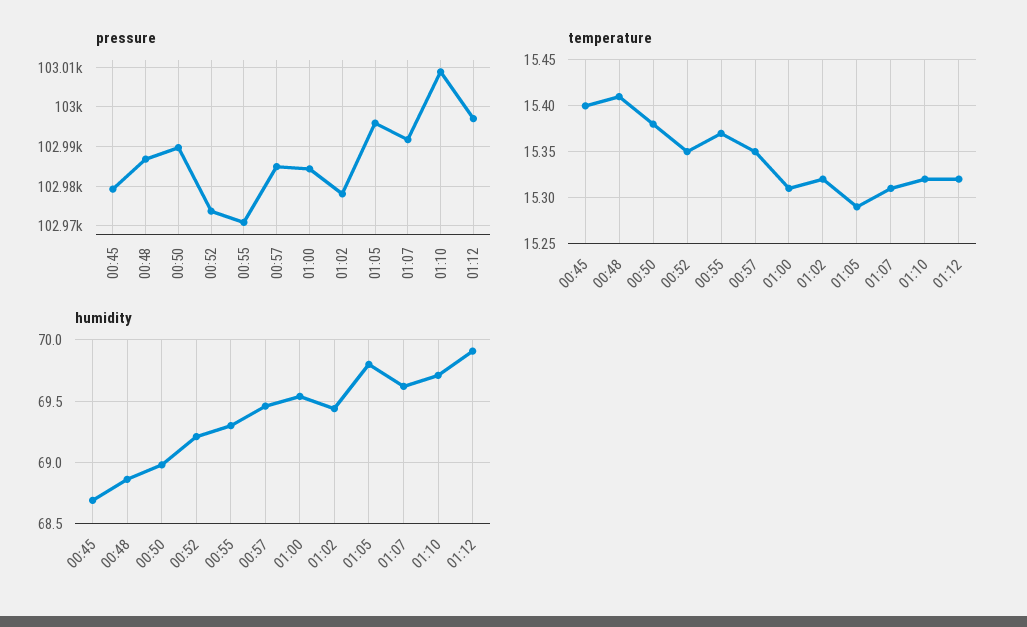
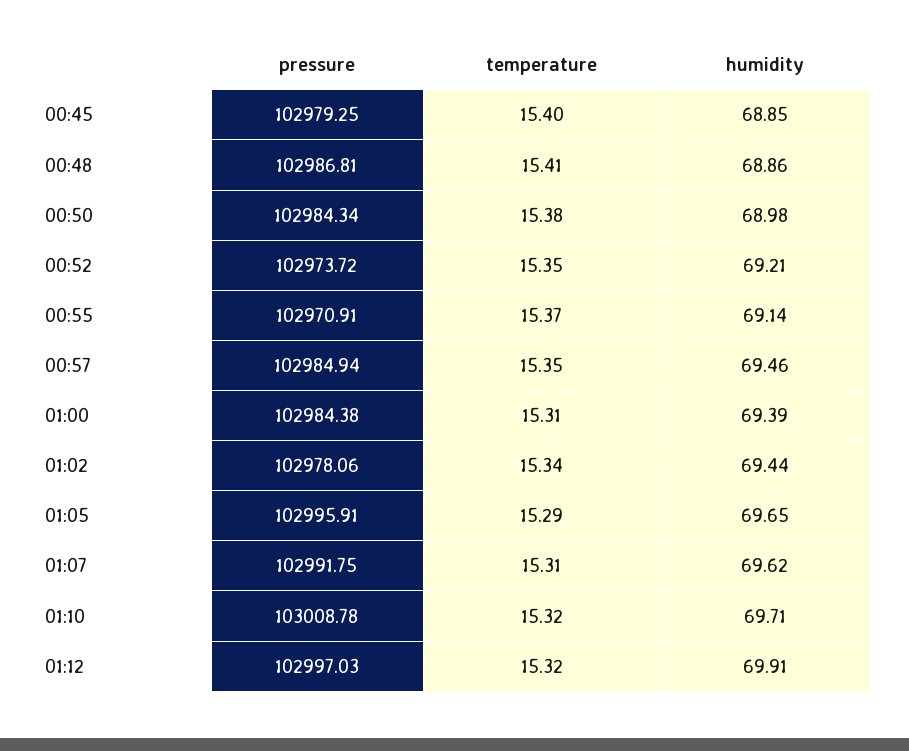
pressure, 00:50: 102990 -> 102984.34
temperature, 01:02: 15.32 -> 15.34
humidity, 00:45: 68.7 -> 68.85
humidity, 00:55: 69.3 -> 69.14
humidity, 01:00: 69.55 -> 69.39
humidity, 01:05: 69.8 -> 69.65

